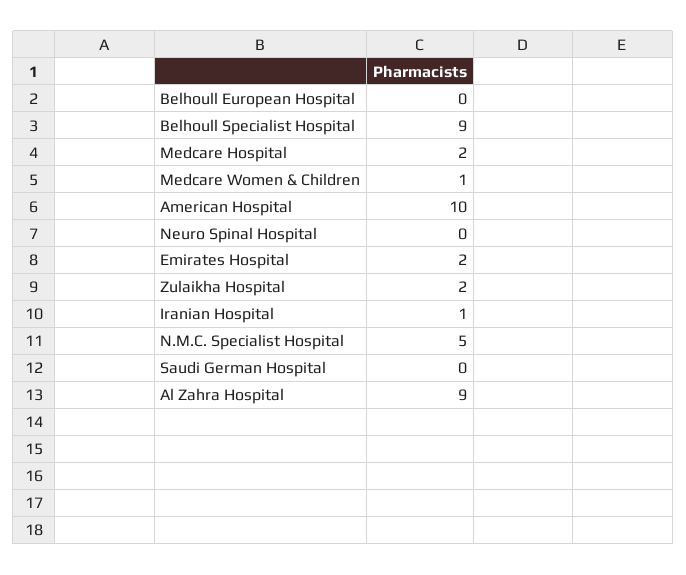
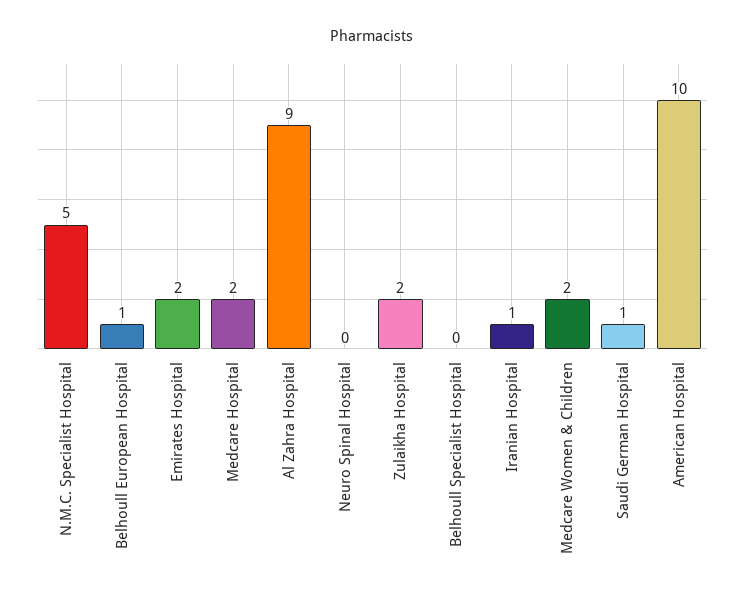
Belhoull European Hospital: 0 -> 1
Belhoull Specialist Hospital: 9 -> 0
Medcare Women & Children: 1 -> 2
Saudi German Hospital: 0 -> 1

